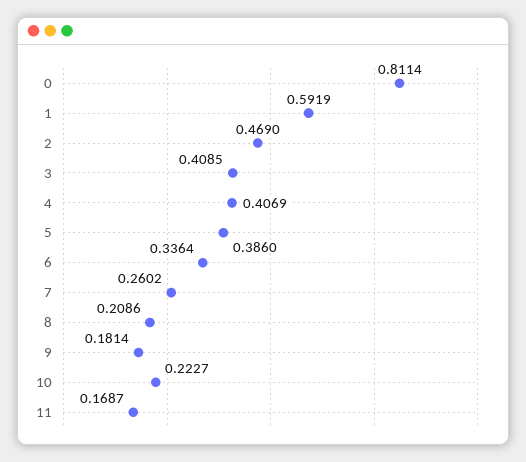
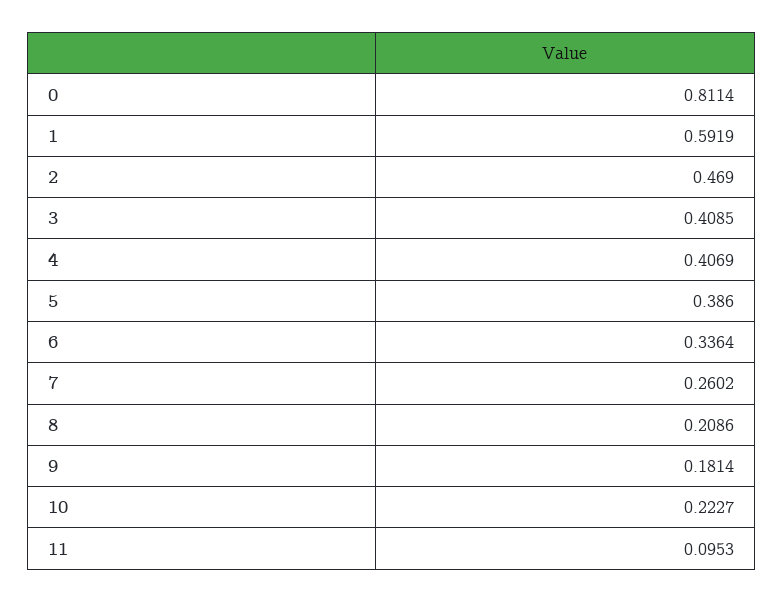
11: 0.1687 -> 0.0953

